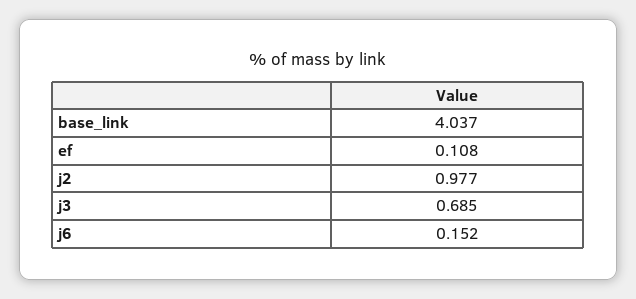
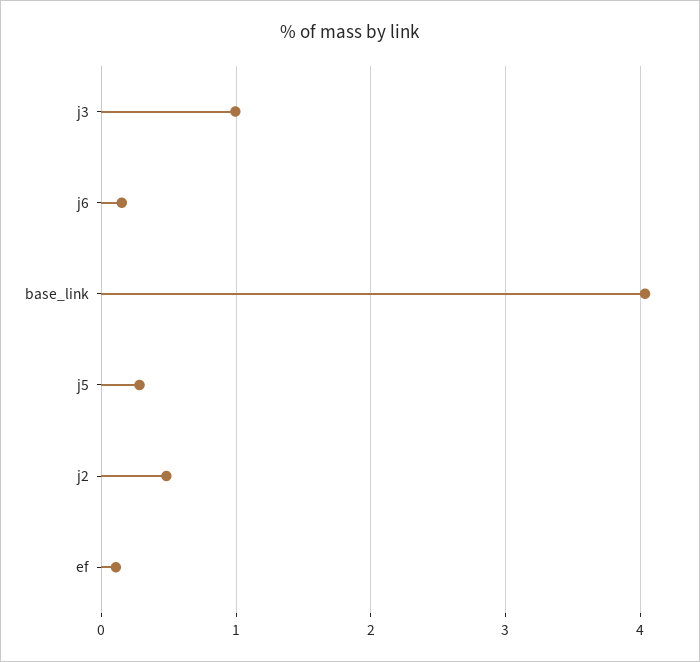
j2: 0.977 -> 0.5
j3: 0.685 -> 1
j5: none -> 0.3

